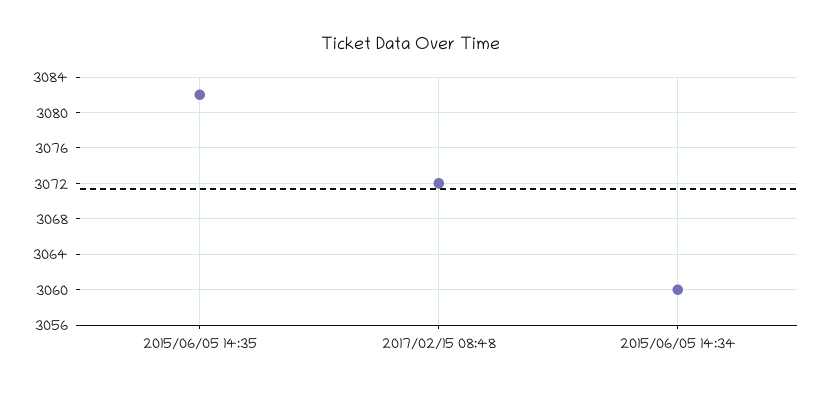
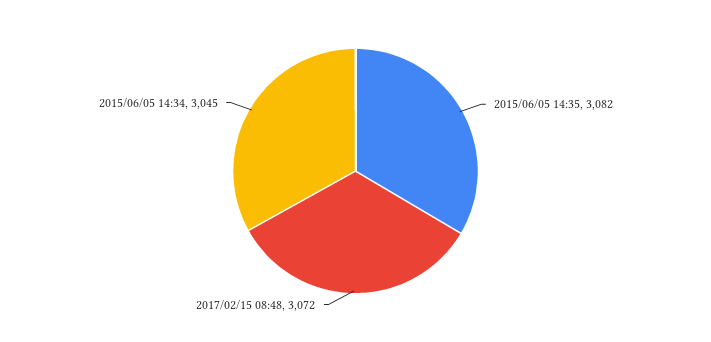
2015/06/05 14:34: 3060 -> 3045

